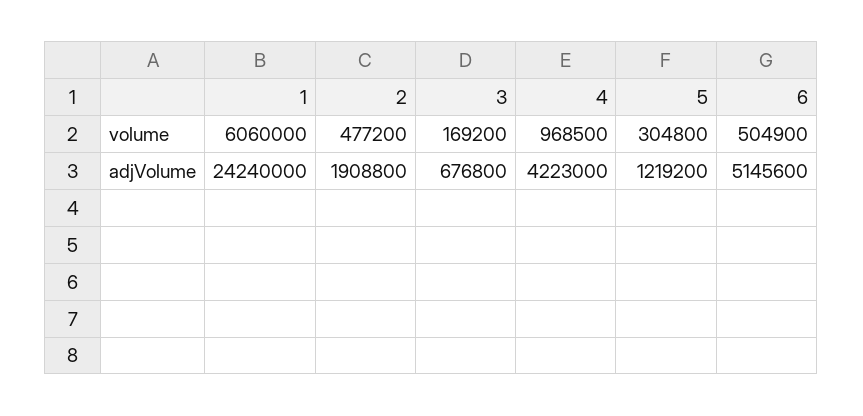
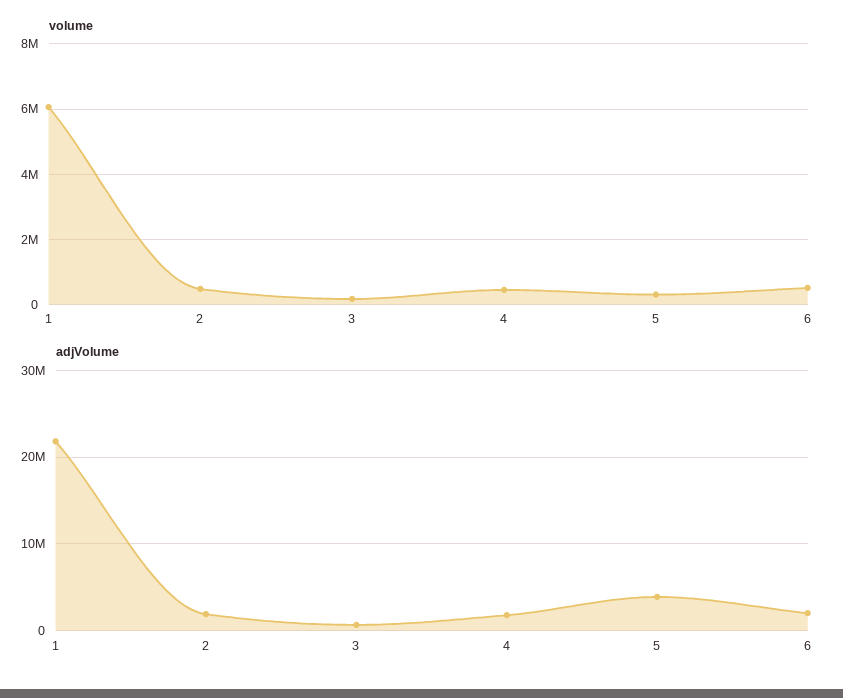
volume, 4: 968500 -> 400000
adjVolume, 1: 24240000 -> 22000000
adjVolume, 4: 4223000 -> 2000000
adjVolume, 5: 1219200 -> 4000000
adjVolume, 6: 5145600 -> 2000000

